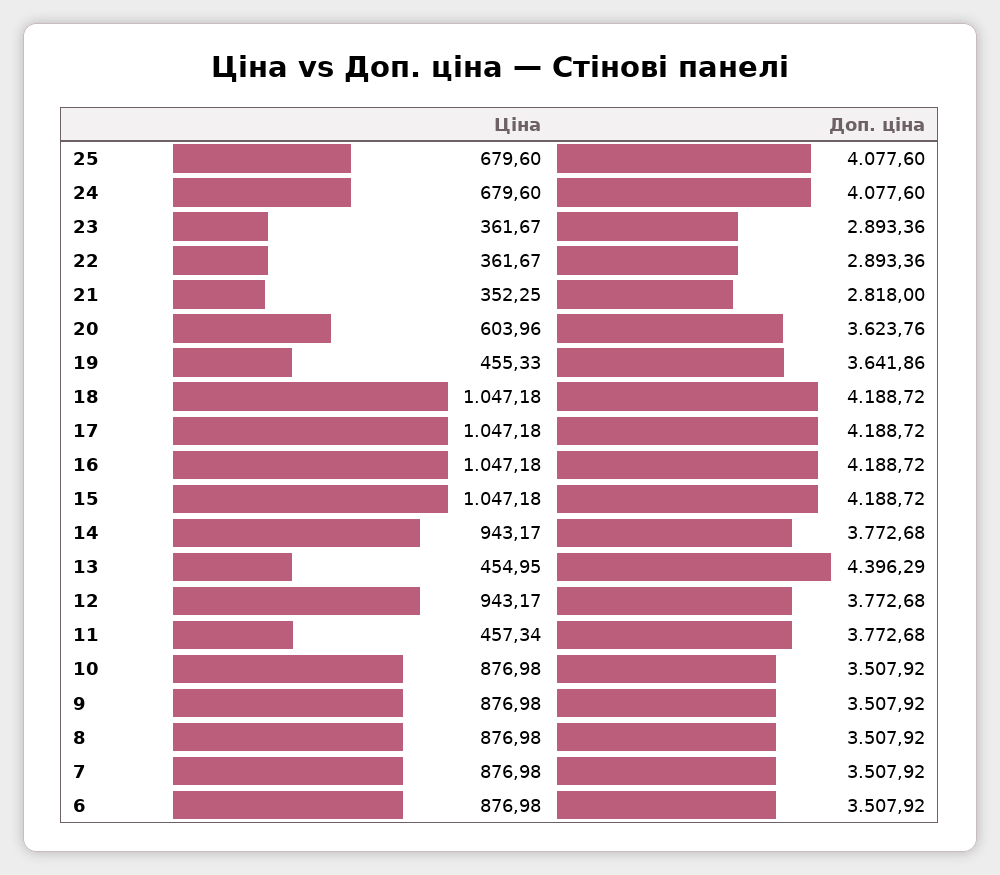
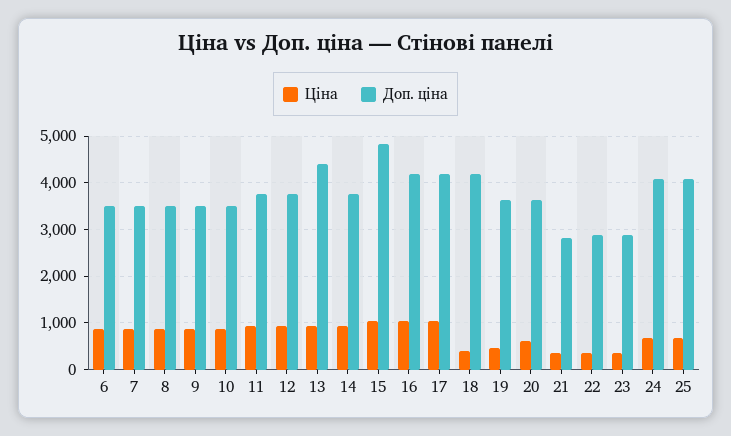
Ціна, 18: 1047.18 -> 400
Доп. ціна, 15: 4188.72 -> 4800
Ціна, 13: 454.95 -> 1000
Ціна, 11: 457.34 -> 1000

